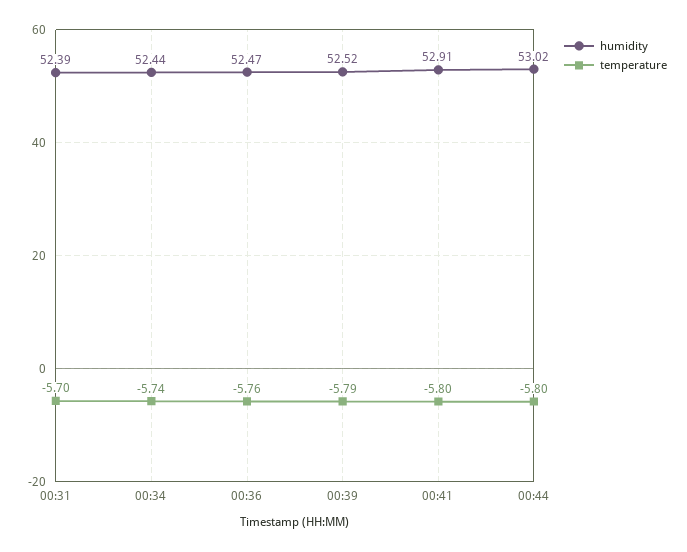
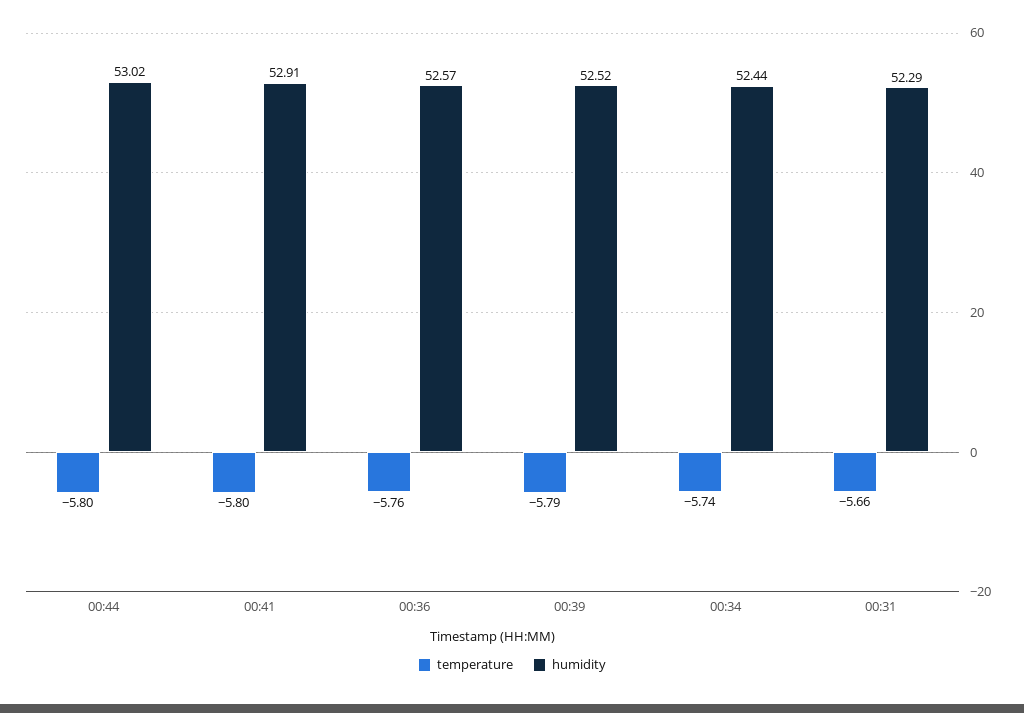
humidity, 00:31: 52.39 -> 52.29
temperature, 00:31: -5.7 -> -5.66
humidity, 00:36: 52.47 -> 52.57

